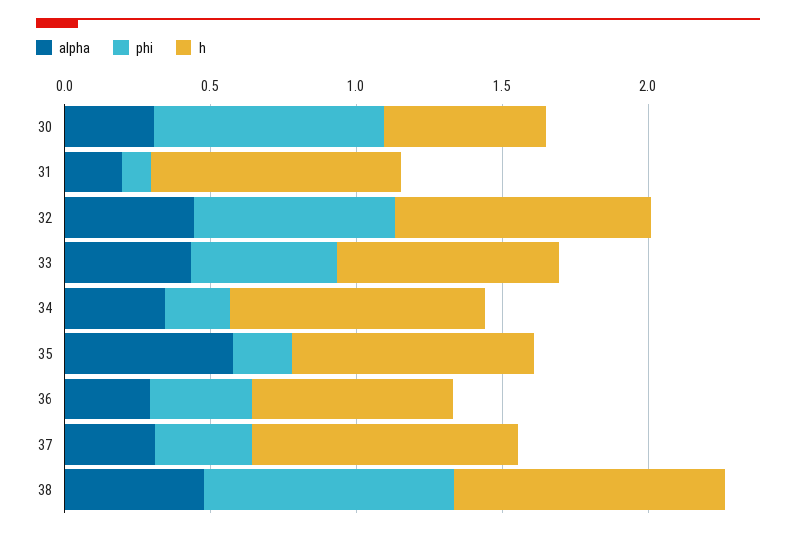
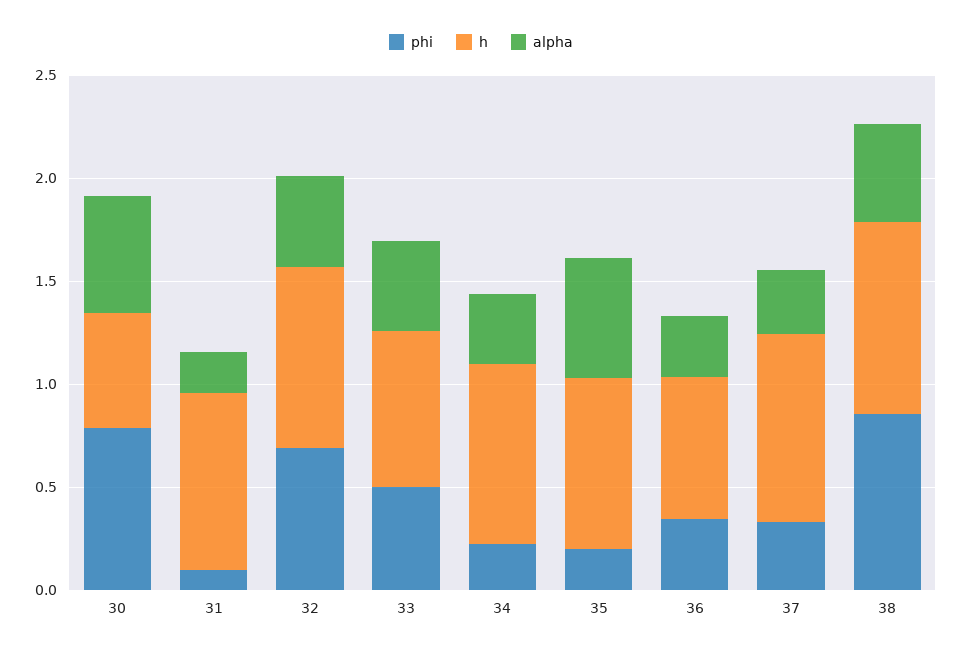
alpha, 30: 0.3 -> 0.6

